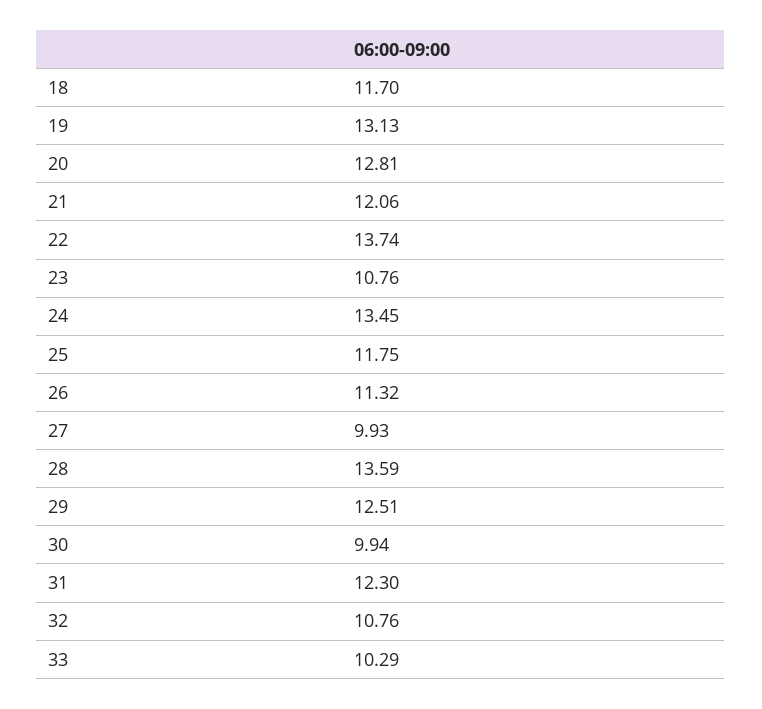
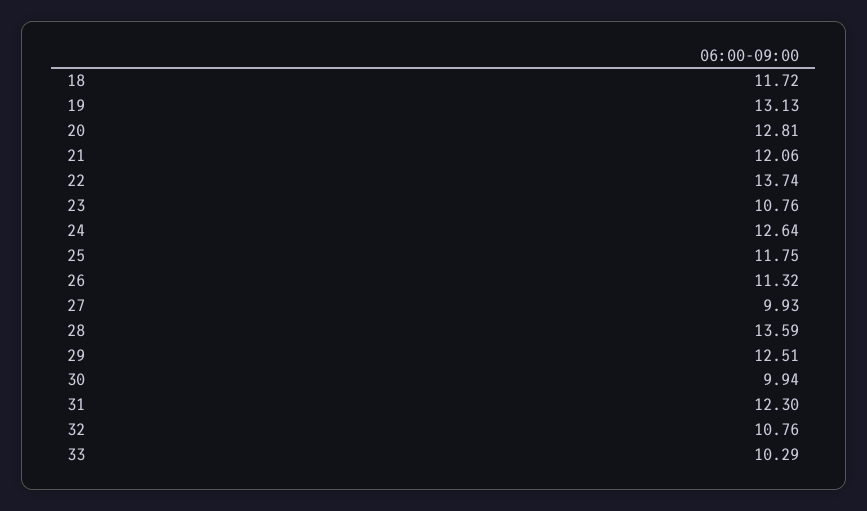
18: 11.7 -> 11.72
24: 13.45 -> 12.64

